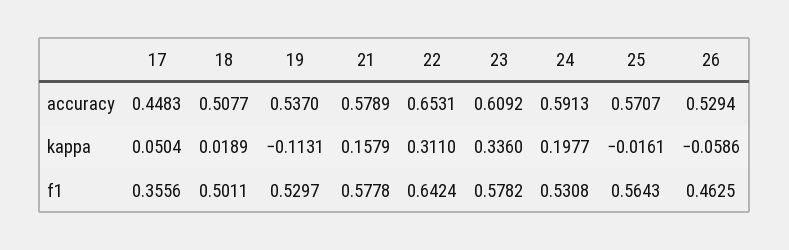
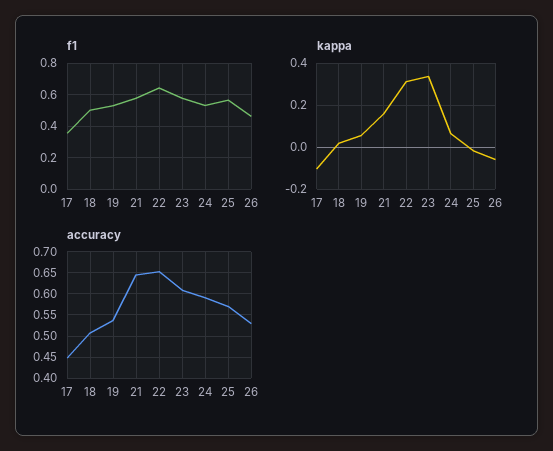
accuracy, 21: 0.5789 -> 0.65
kappa, 17: 0.0504 -> -0.1
kappa, 19: -0.1131 -> 0.05
kappa, 24: 0.1977 -> 0.05

